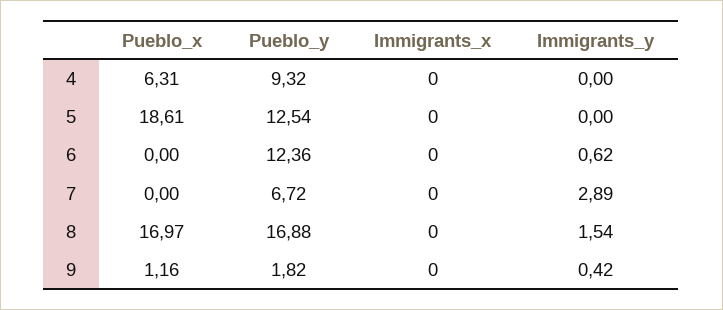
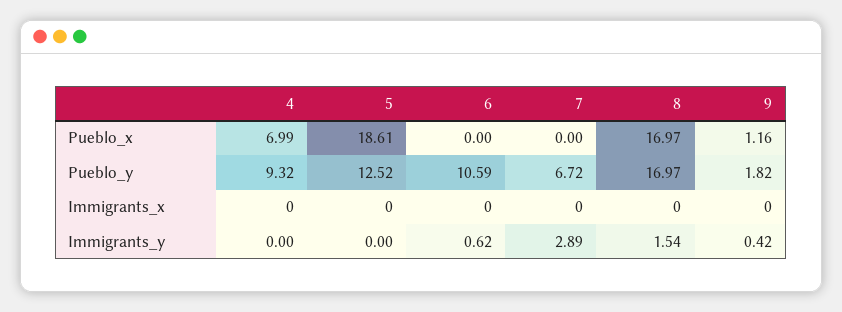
Pueblo_x, 4: 6.31 -> 6.99
Pueblo_y, 5: 12.54 -> 12.52
Pueblo_y, 6: 12.36 -> 10.59
Pueblo_y, 8: 16.88 -> 16.97

